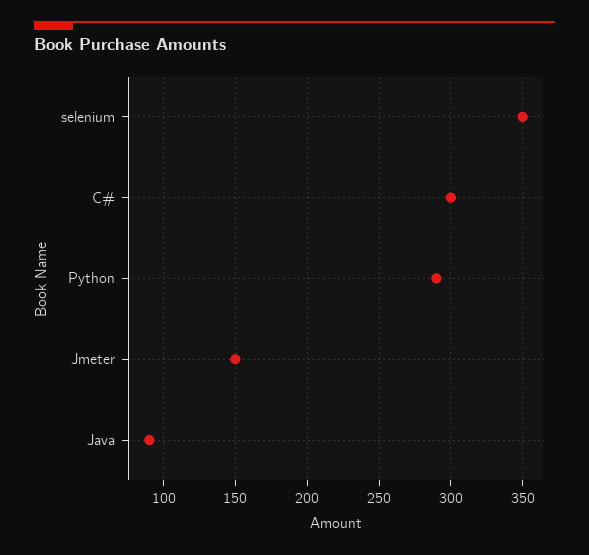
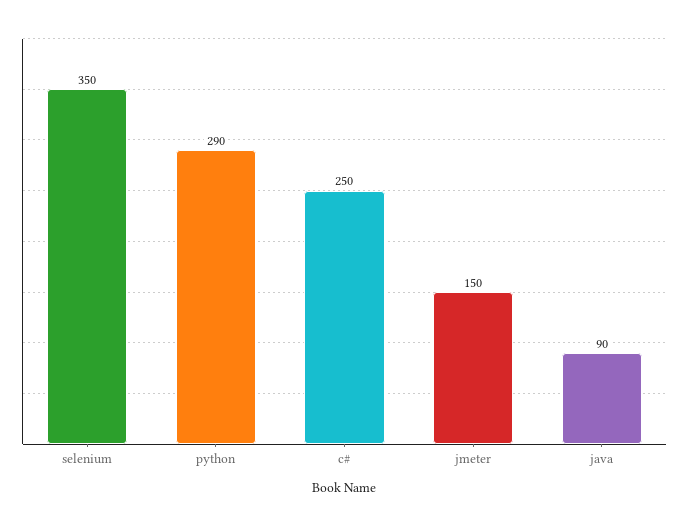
C#: 300 -> 250

